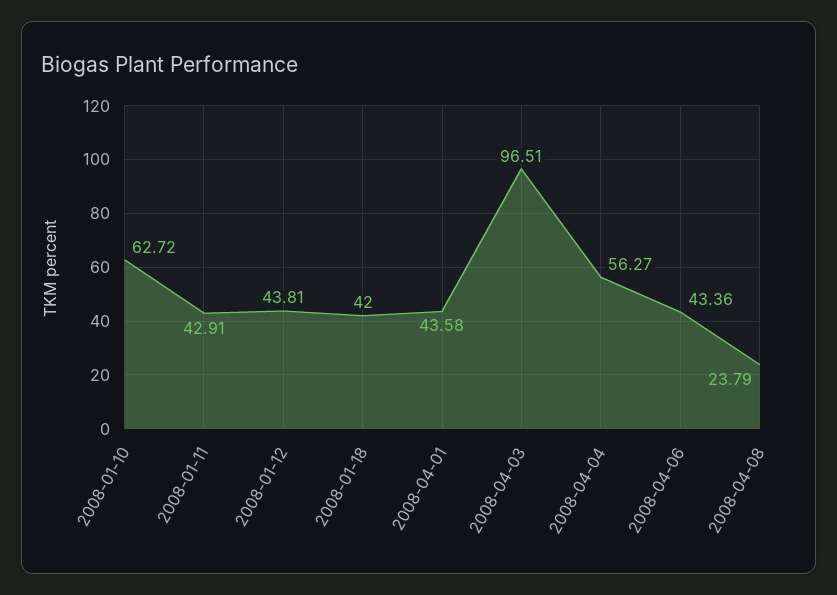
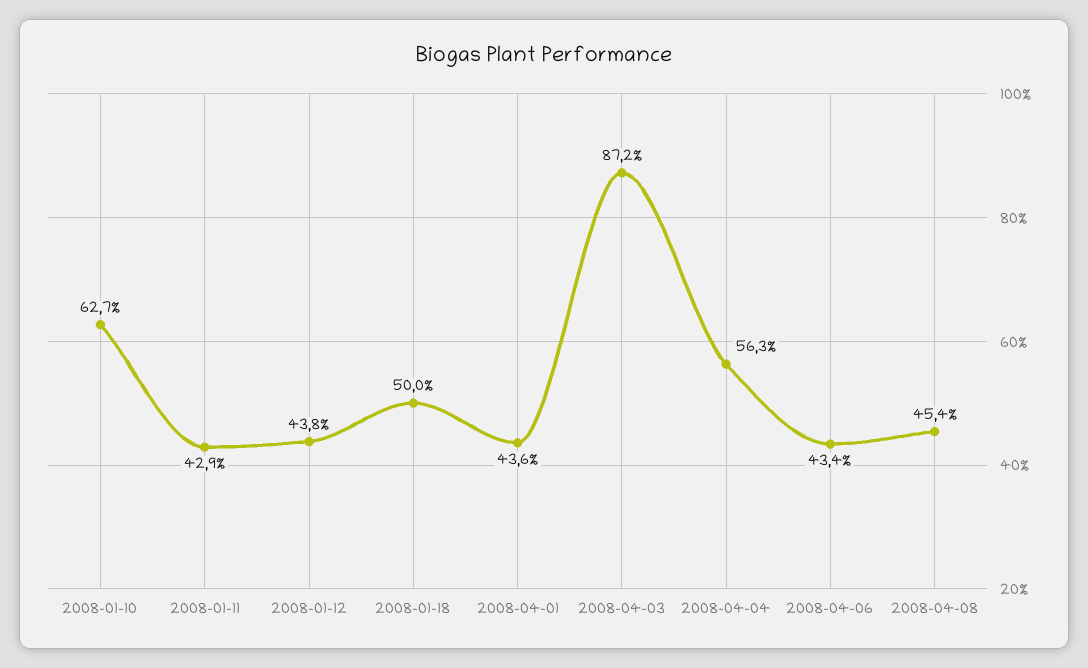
2008-01-18: 42 -> 50
2008-04-03: 96.51 -> 87.2
2008-04-08: 23.79 -> 45.4

